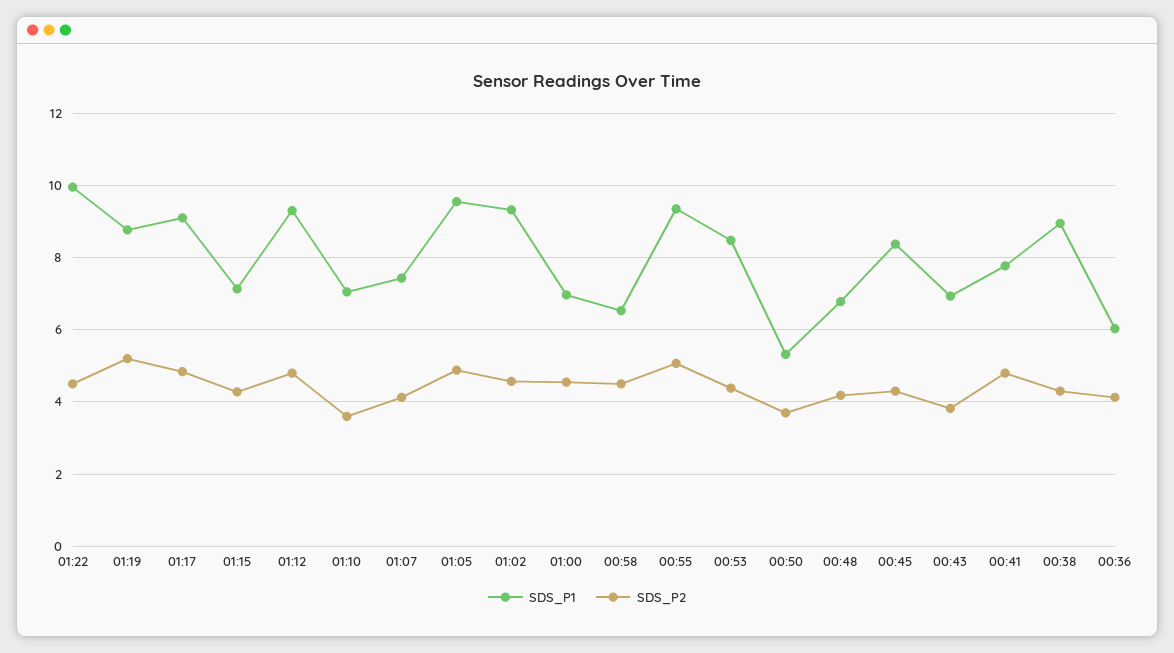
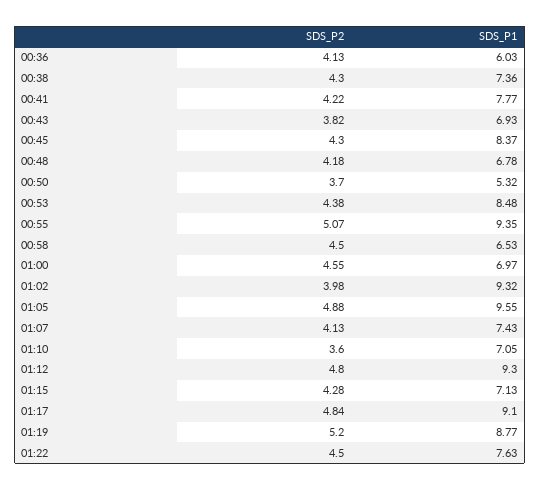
SDS_P1, 01:22: 10 -> 7.63
SDS_P2, 01:02: 4.6 -> 3.98
SDS_P2, 00:41: 4.8 -> 4.22
SDS_P1, 00:38: 9 -> 7.36

